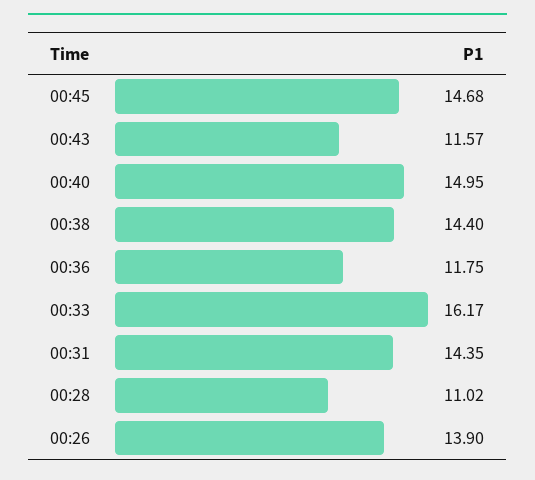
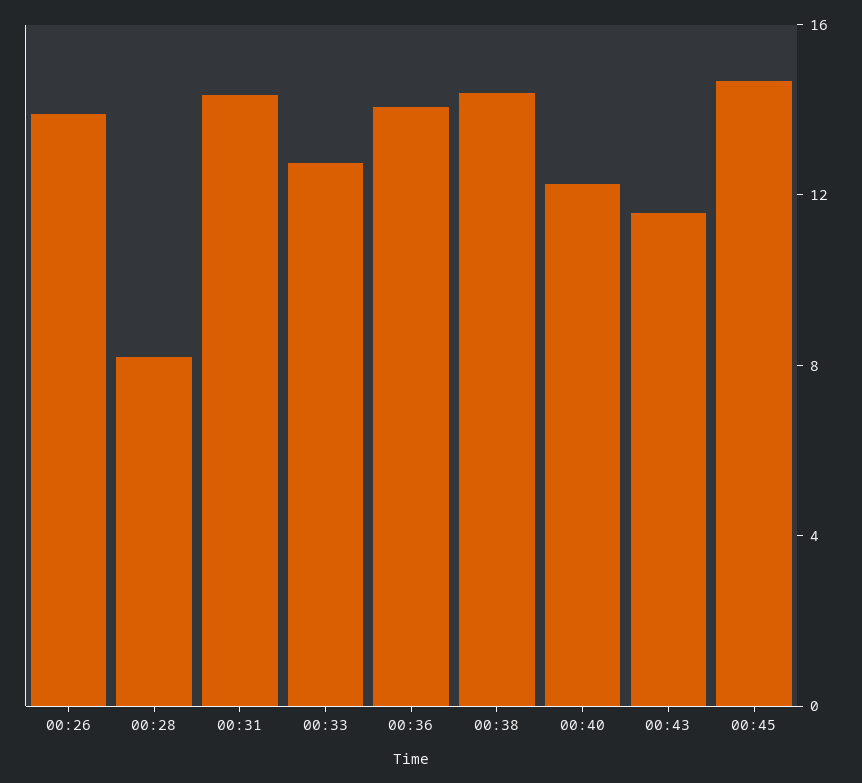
00:40: 14.95 -> 12
00:36: 11.75 -> 14
00:33: 16.17 -> 13
00:28: 11.02 -> 8

